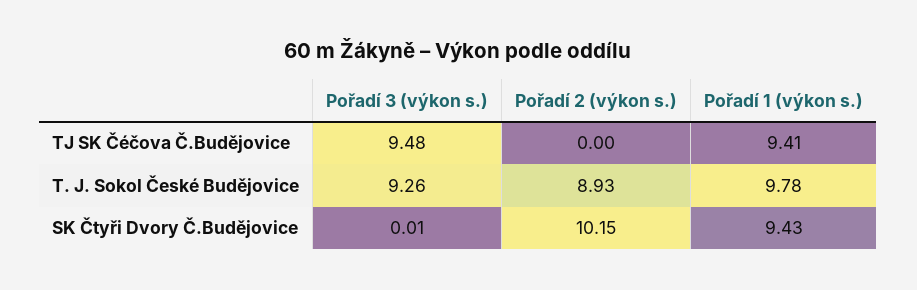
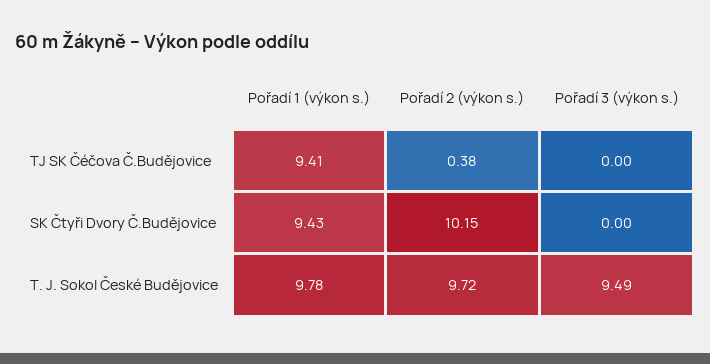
Pořadí 3 (výkon s.), TJ SK Čéčova Č.Budějovice: 9.48 -> 0
Pořadí 2 (výkon s.), TJ SK Čéčova Č.Budějovice: 0 -> 0.38
Pořadí 3 (výkon s.), T. J. Sokol České Budějovice: 9.26 -> 9.49
Pořadí 2 (výkon s.), T. J. Sokol České Budějovice: 8.93 -> 9.72
Pořadí 3 (výkon s.), SK Čtyři Dvory Č.Budějovice: 0.01 -> 0

